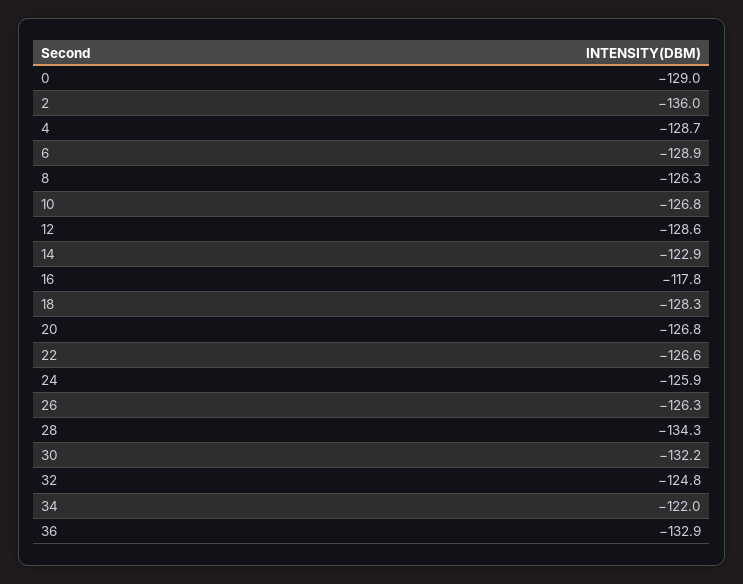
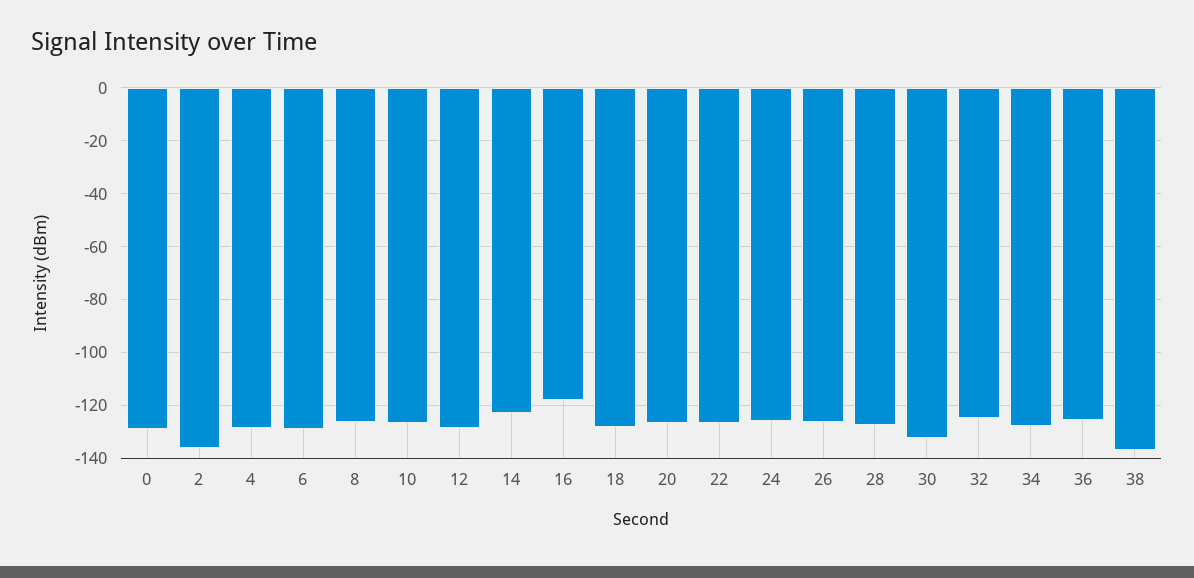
28: -134.3 -> -127.5
34: -122 -> -127.5
36: -132.9 -> -125
38: none -> -137.5

